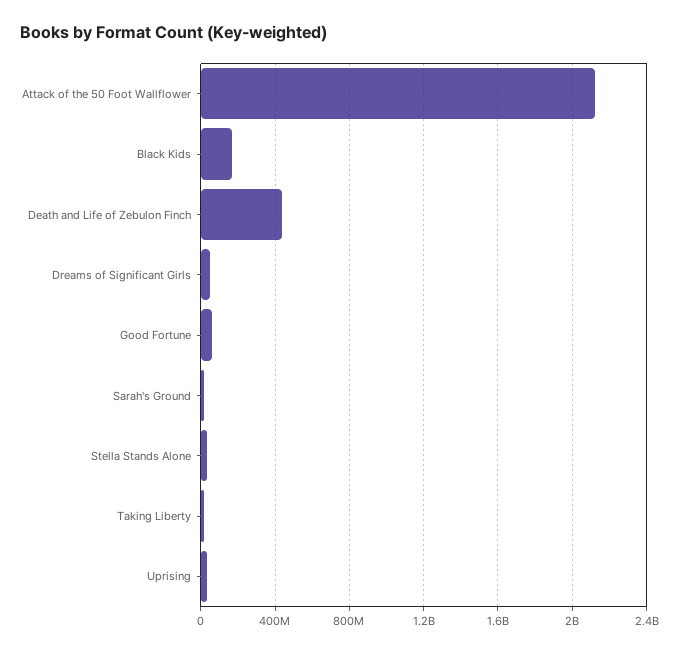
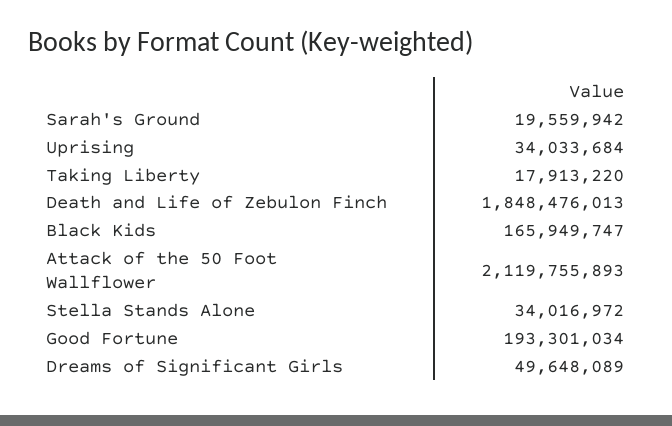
Death and Life of Zebulon Finch: 450000000 -> 1848476013
Good Fortune: 50000000 -> 193301034

